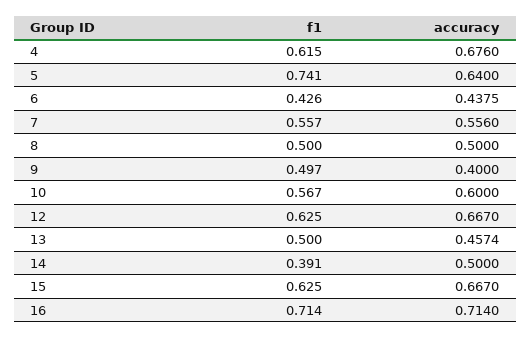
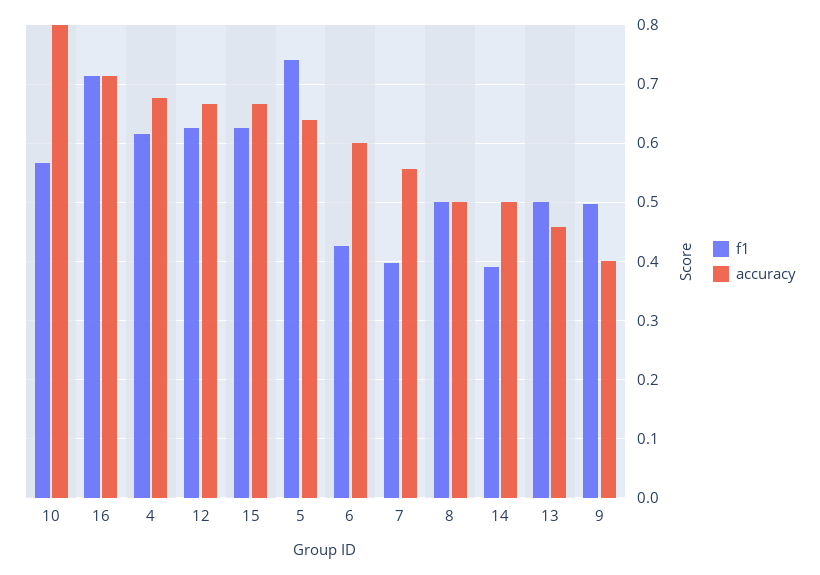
accuracy, 6: 0.4375 -> 0.6
f1, 7: 0.557 -> 0.4
accuracy, 10: 0.6 -> 0.8

